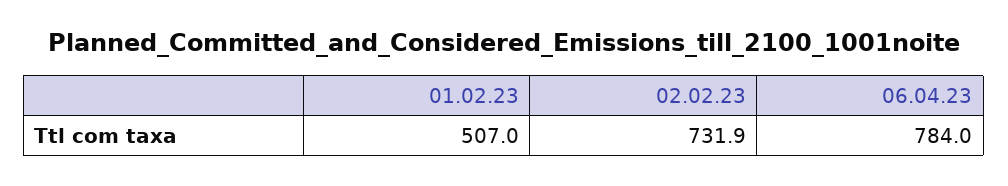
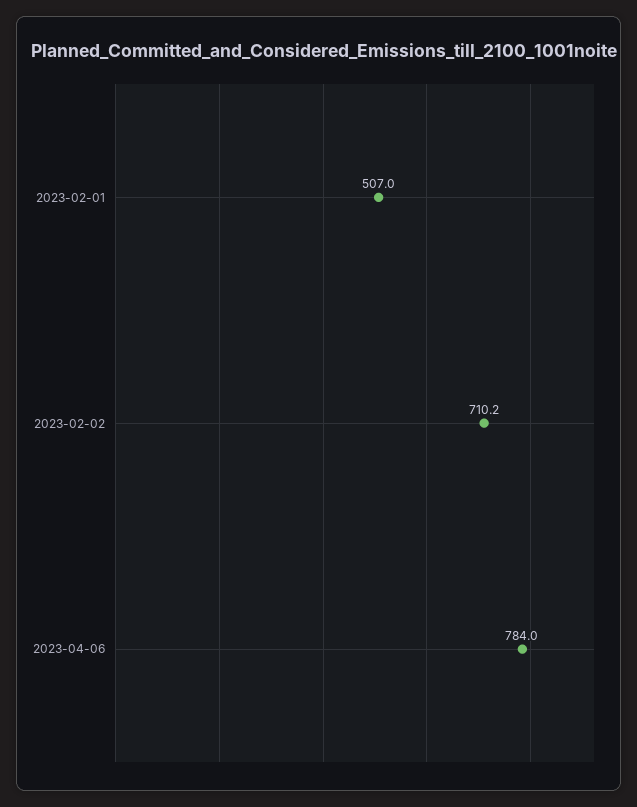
02.02.23: 731.9 -> 710.2

